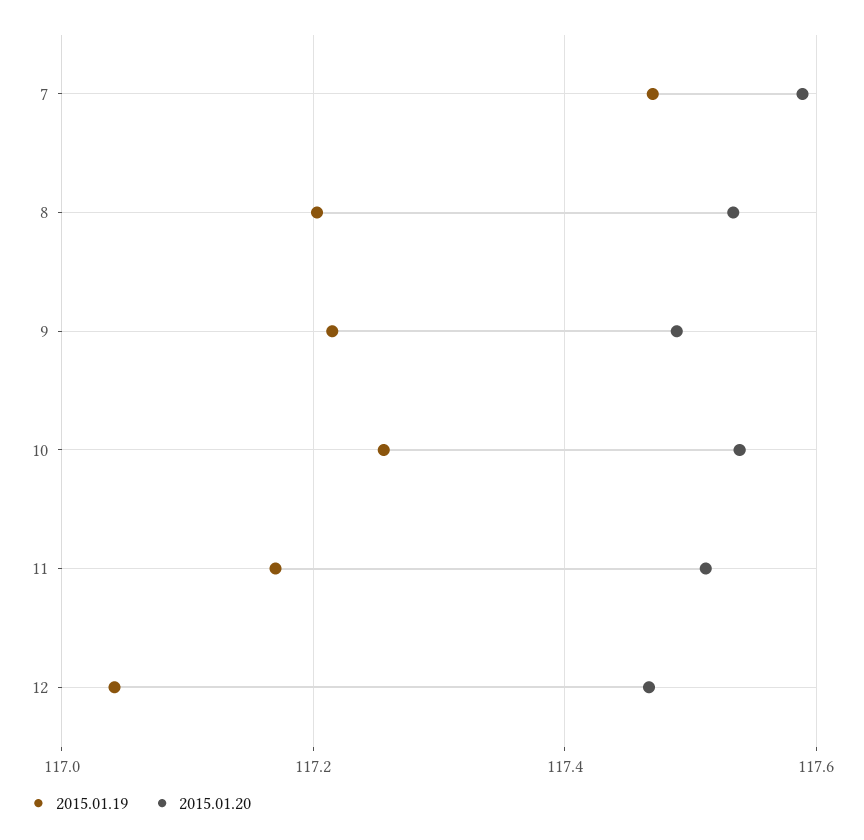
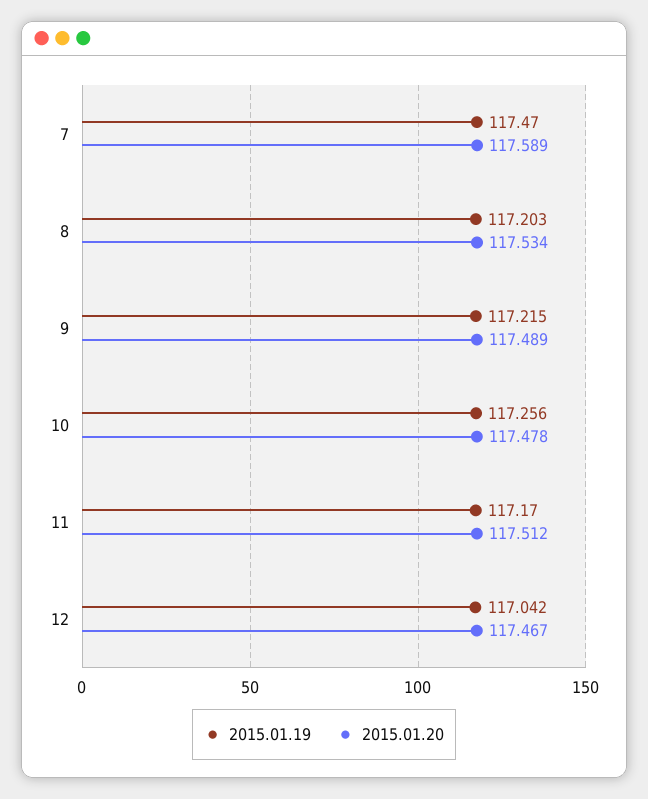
2015.01.20, 10: 117.54 -> 117.478

